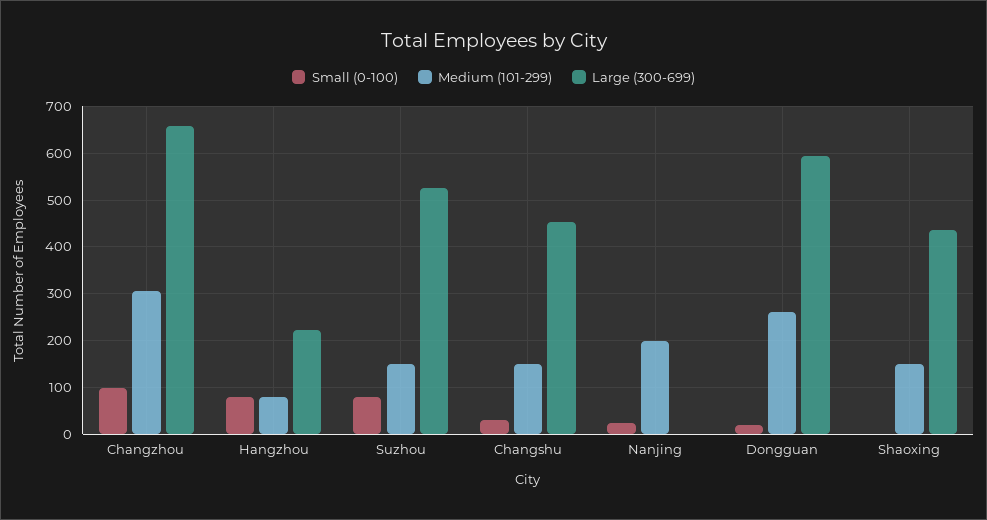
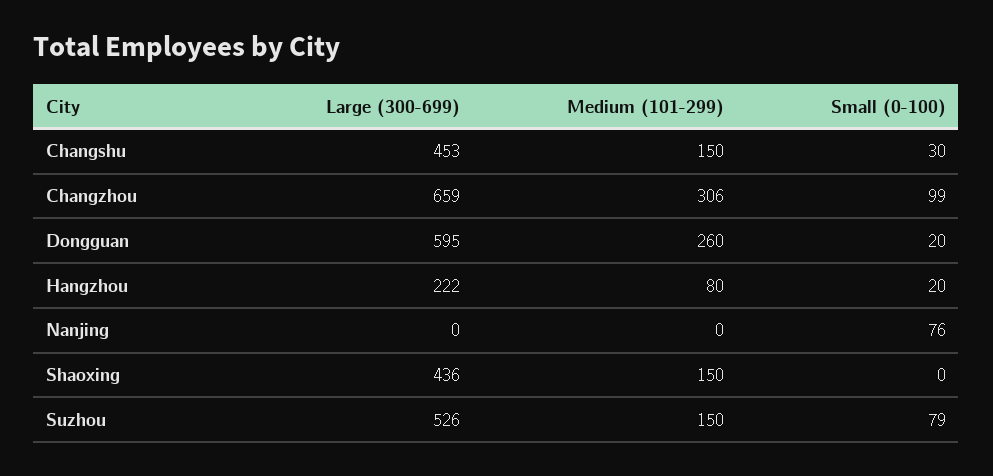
Small (0-100), Hangzhou: 80 -> 20
Small (0-100), Nanjing: 20 -> 76
Medium (101-299), Nanjing: 200 -> 0

